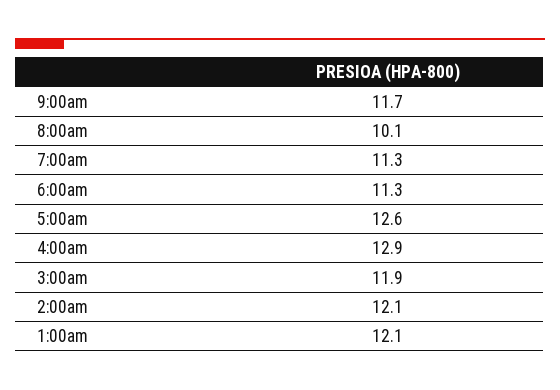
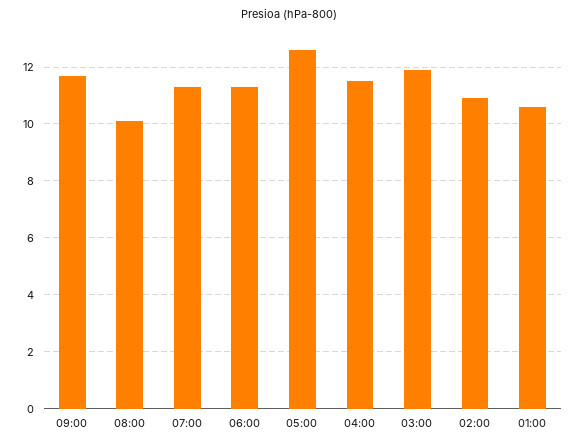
4:00am: 12.9 -> 11.5
2:00am: 12.1 -> 11
1:00am: 12.1 -> 10.5

